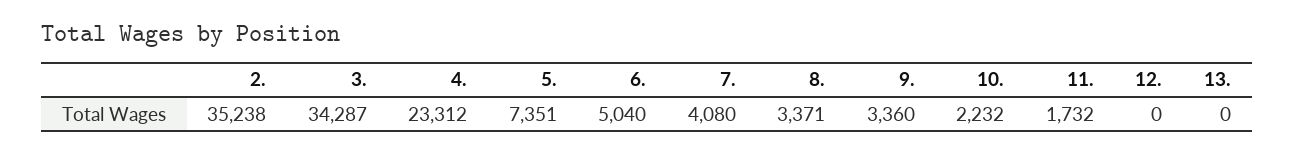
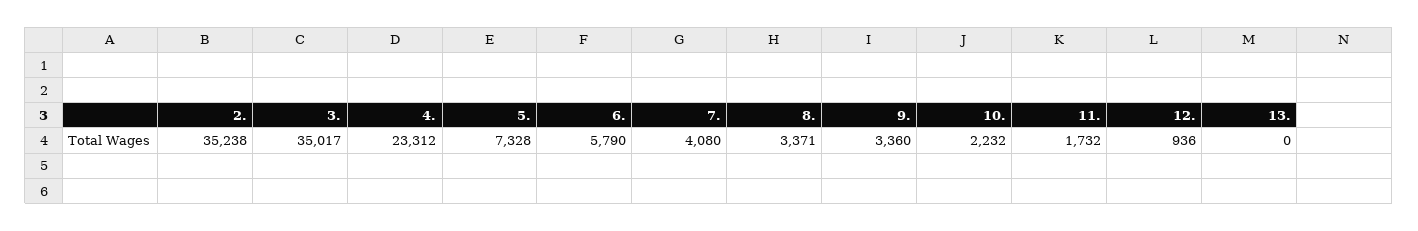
3.: 34287 -> 35017
5.: 7351 -> 7328
6.: 5040 -> 5790
12.: 0 -> 936

